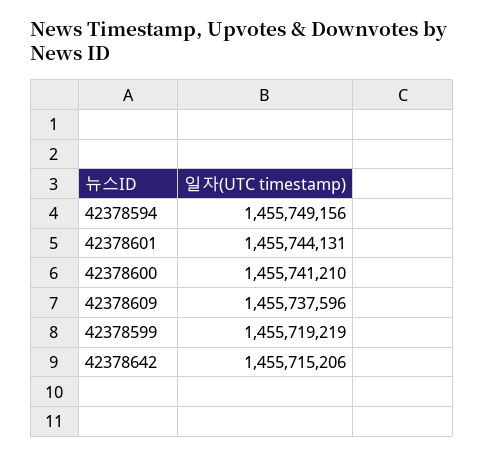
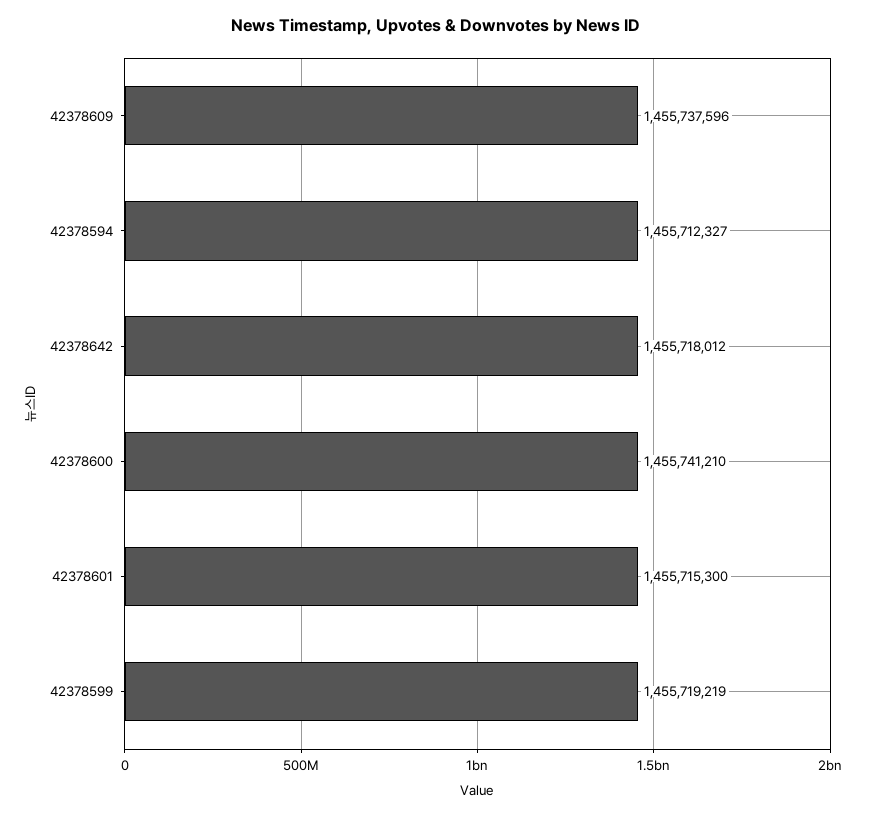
42378594: 1455749156 -> 1455712327
42378601: 1455744131 -> 1455715300
42378642: 1455715206 -> 1455718012

